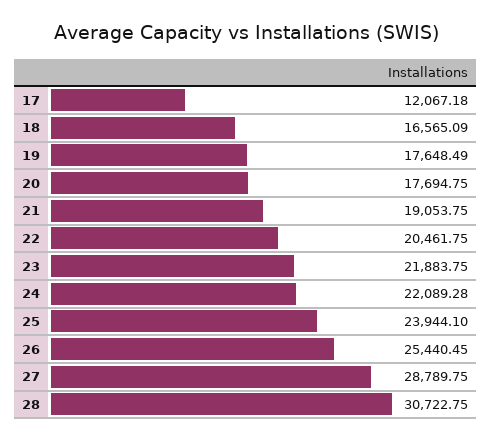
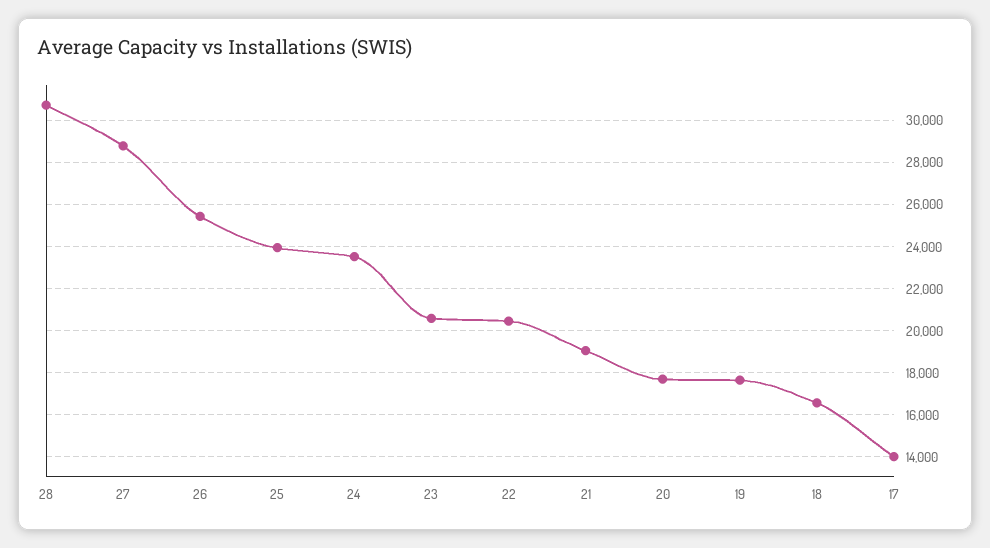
17: 12067.18 -> 14000
23: 21883.75 -> 20500
24: 22089.28 -> 23500

